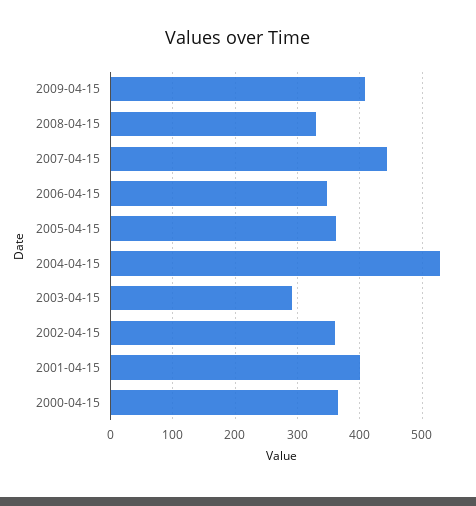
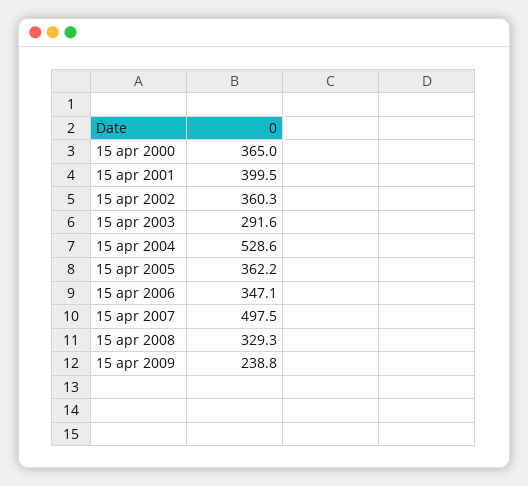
2009-04-15: 410 -> 238.8
2007-04-15: 440 -> 497.5

